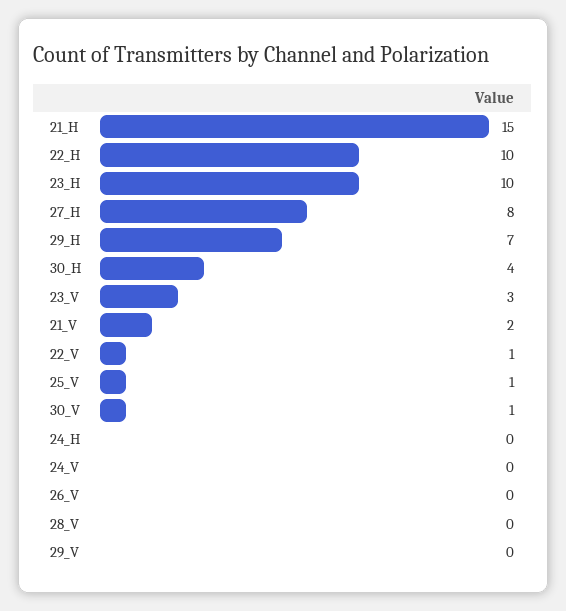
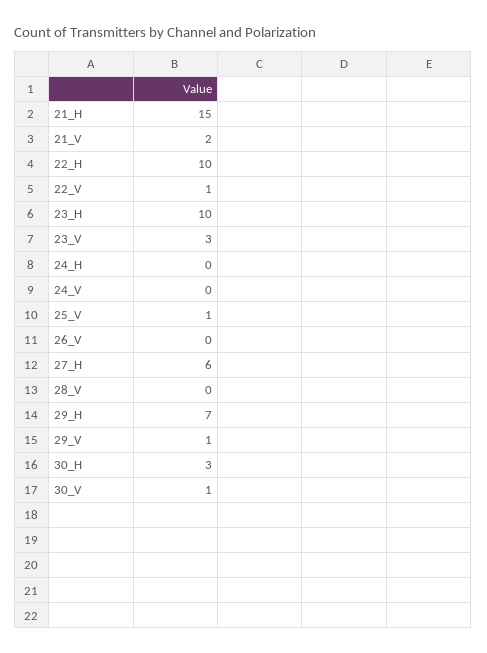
27_H: 8 -> 6
30_H: 4 -> 3
29_V: 0 -> 1

